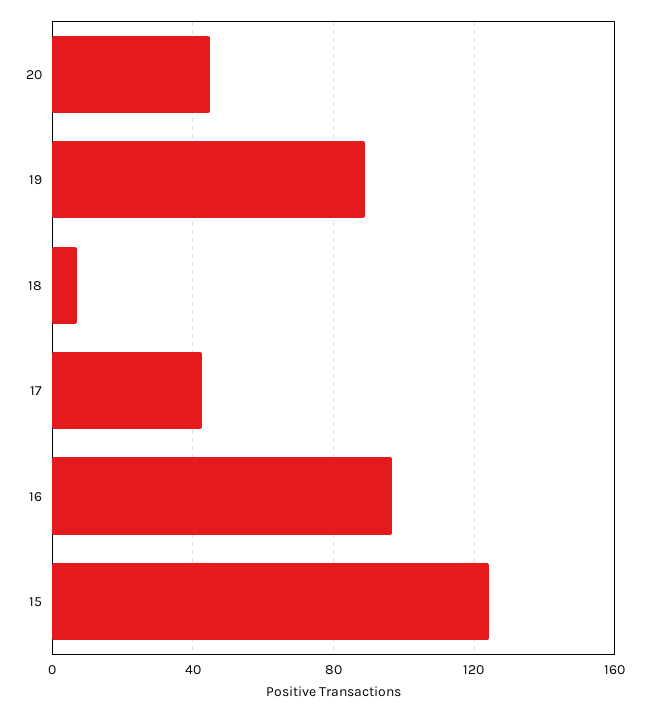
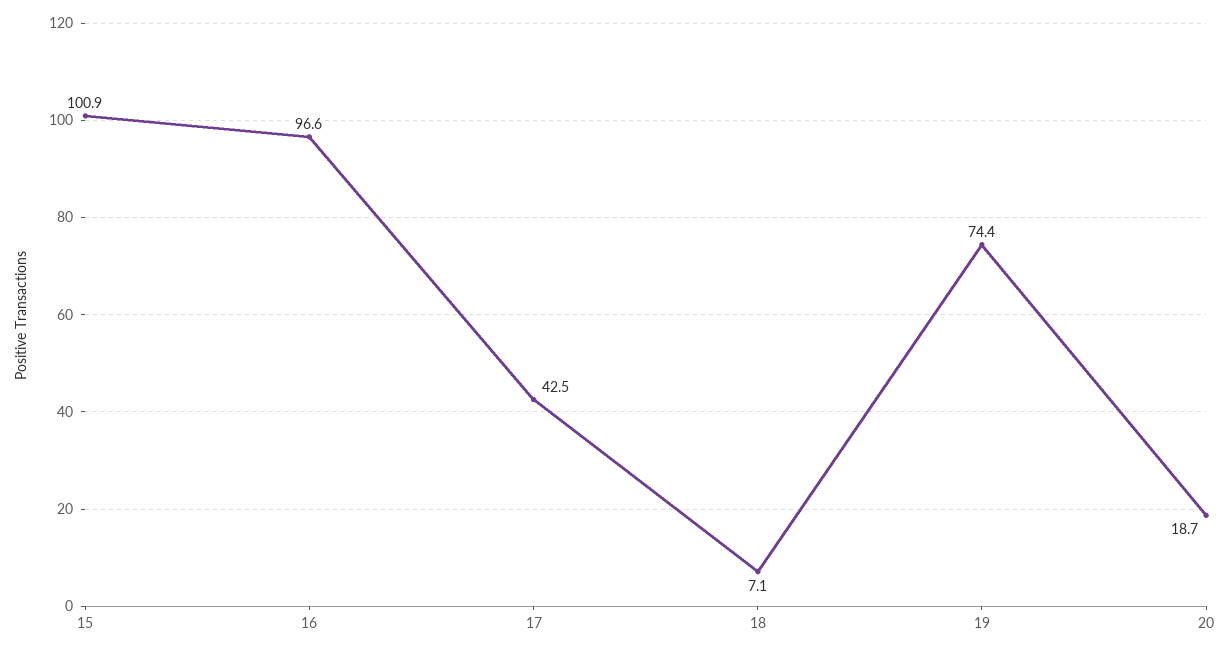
20: 45 -> 18.7
19: 90 -> 74.4
15: 125 -> 100.9

